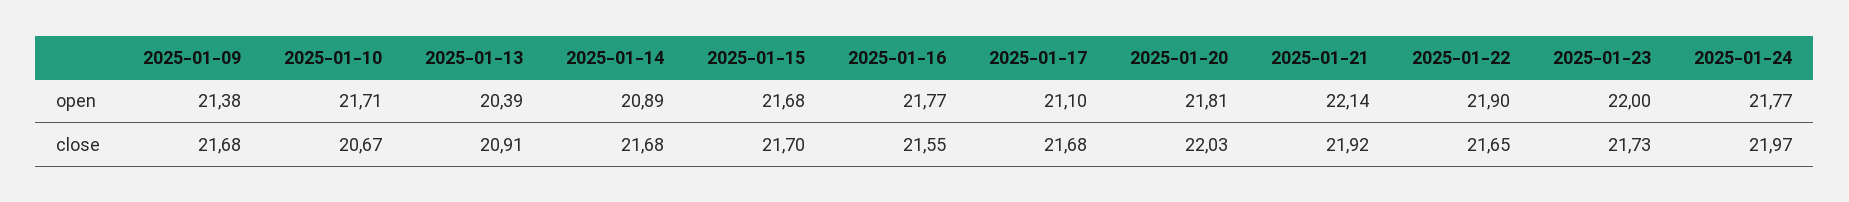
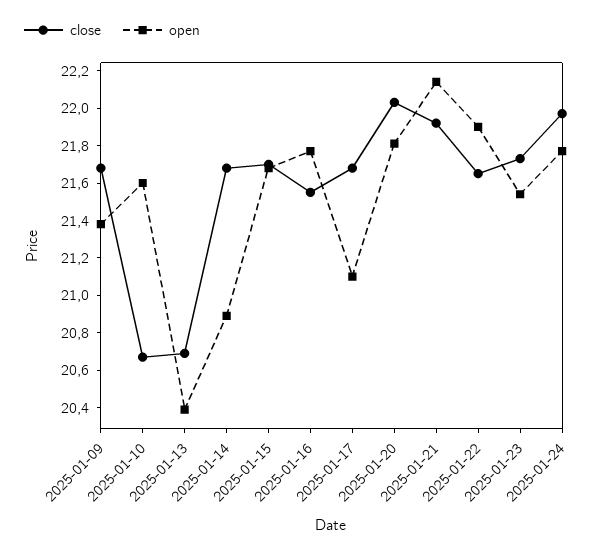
open, 2025-01-10: 21.71 -> 21.6
open, 2025-01-23: 22 -> 21.55
close, 2025-01-13: 20.91 -> 20.7

